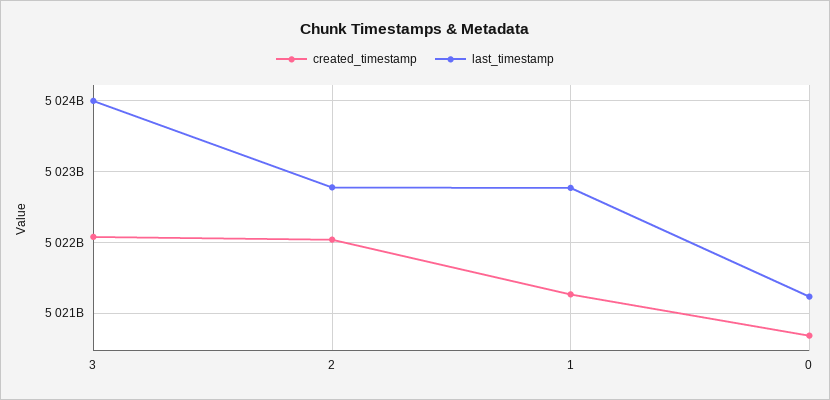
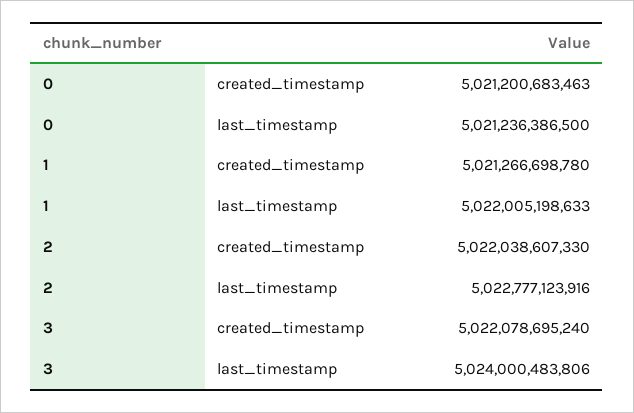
last_timestamp, 1: 5022800000000 -> 5022005198633
created_timestamp, 0: 5020700000000 -> 5021200683463

